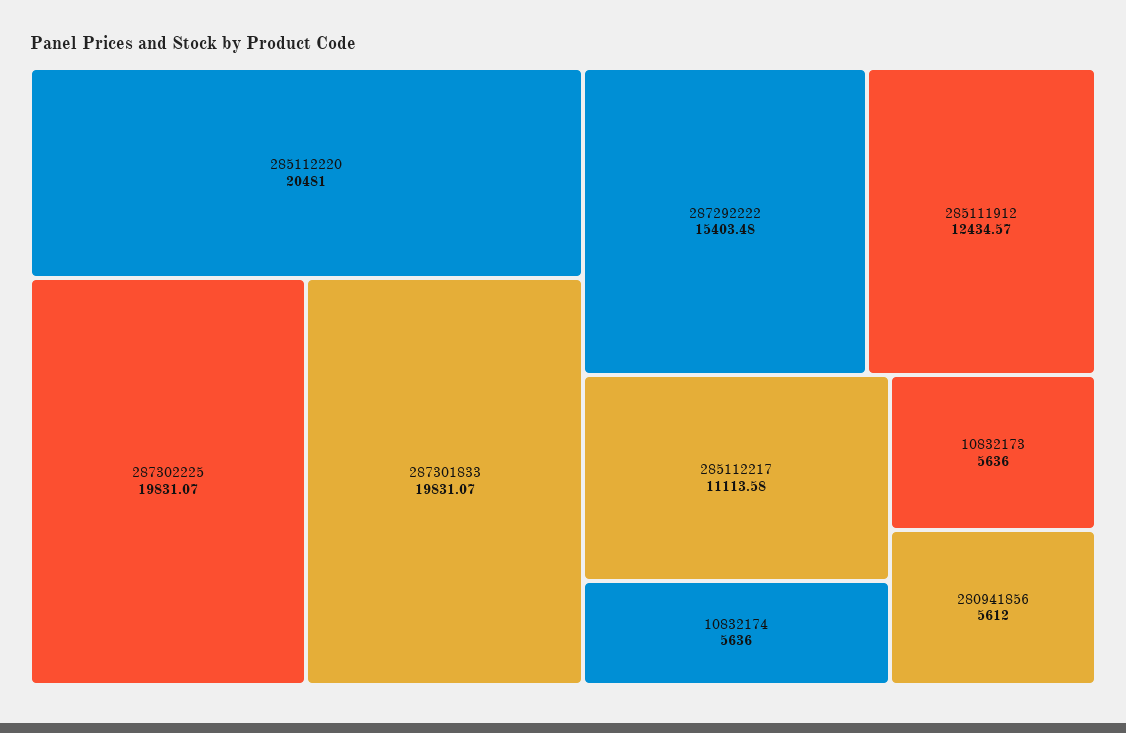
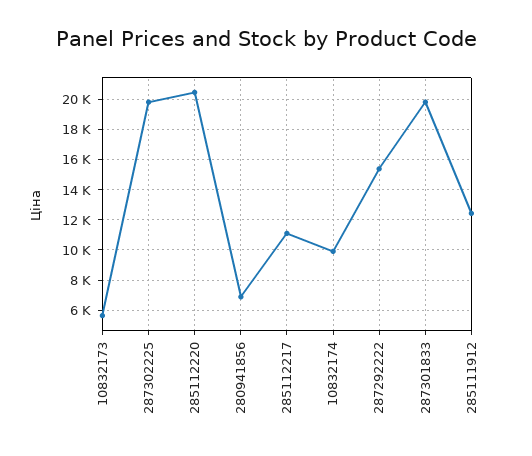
10832174: 5636 -> 10000
280941856: 5612 -> 7000

